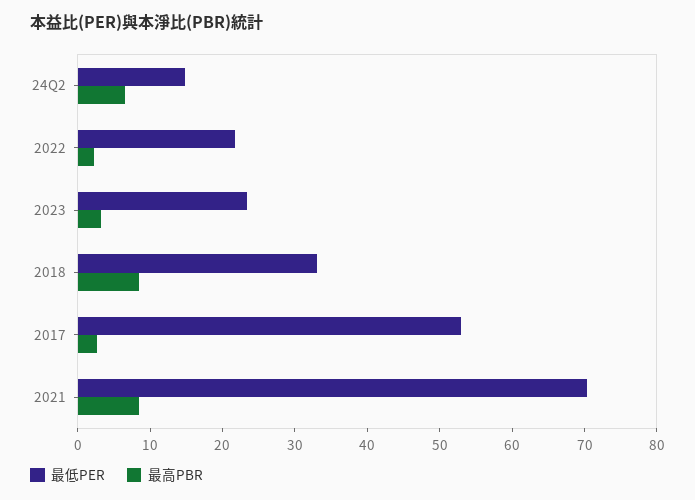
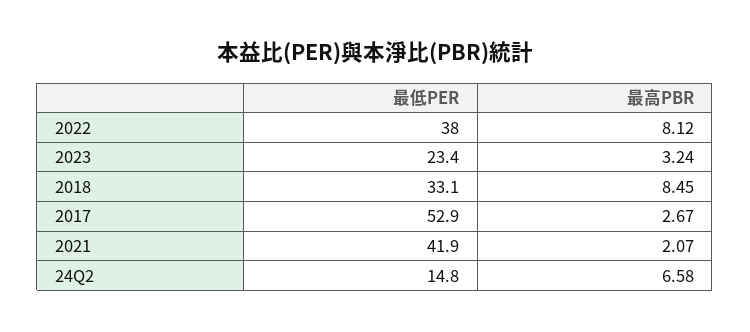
最低PER, 2022: 22 -> 38
最高PBR, 2022: 2 -> 8.12
最低PER, 2021: 70 -> 41.9
最高PBR, 2021: 8 -> 2.07

